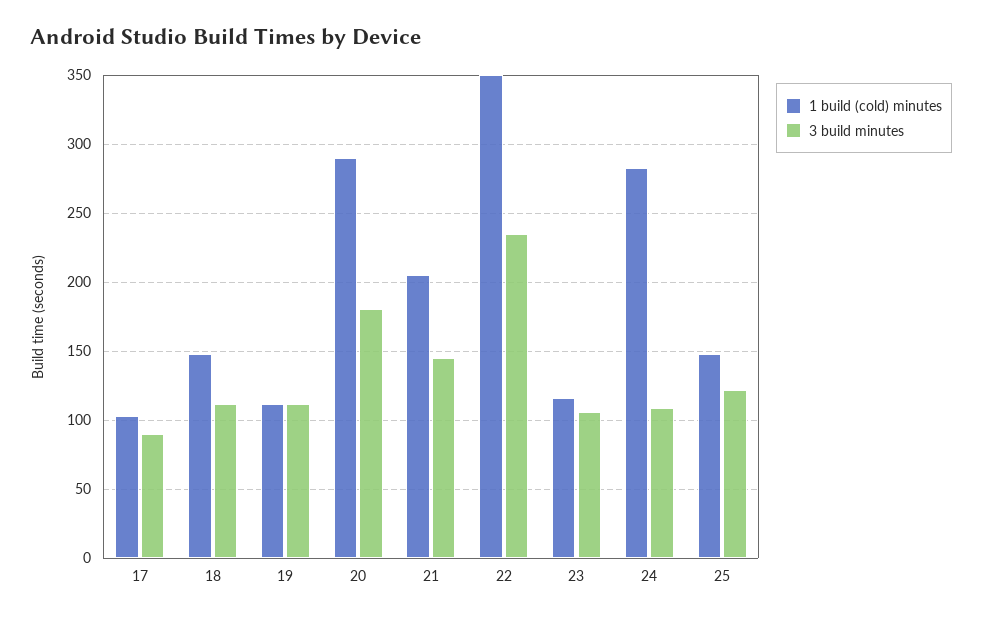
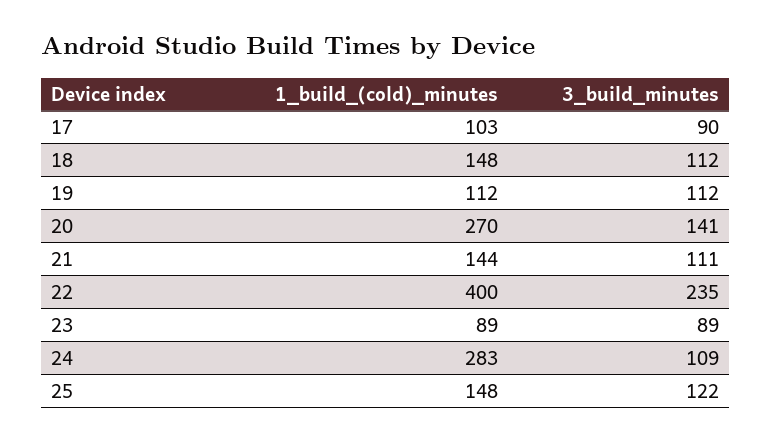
1 build (cold) minutes, 20: 290 -> 270
3 build minutes, 20: 180 -> 141
1 build (cold) minutes, 21: 205 -> 144
3 build minutes, 21: 145 -> 111
1 build (cold) minutes, 22: 350 -> 400
1 build (cold) minutes, 23: 115 -> 89
3 build minutes, 23: 105 -> 89

